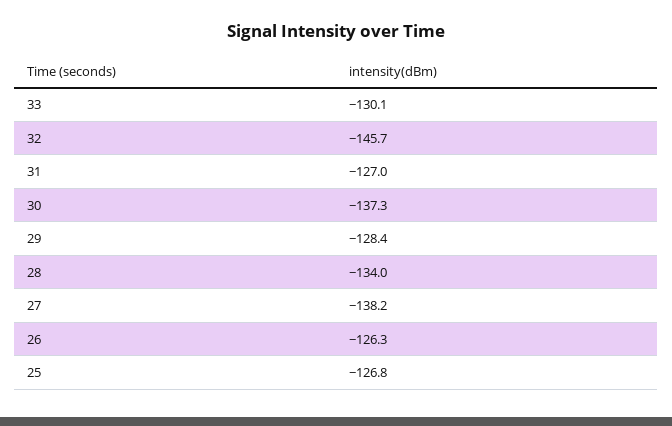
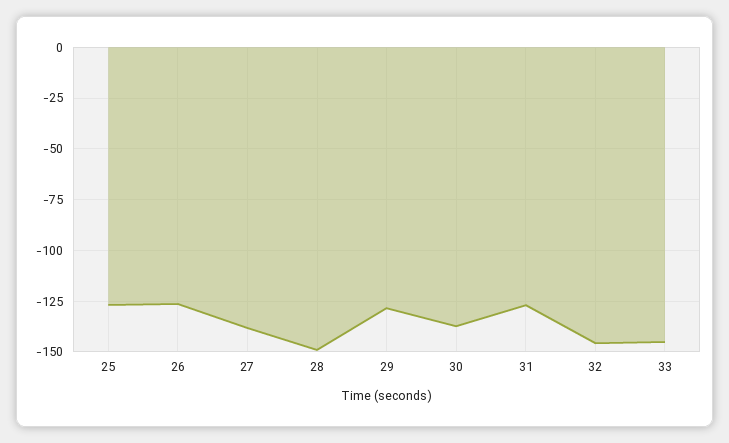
33: -130.1 -> -145
28: -134 -> -150

